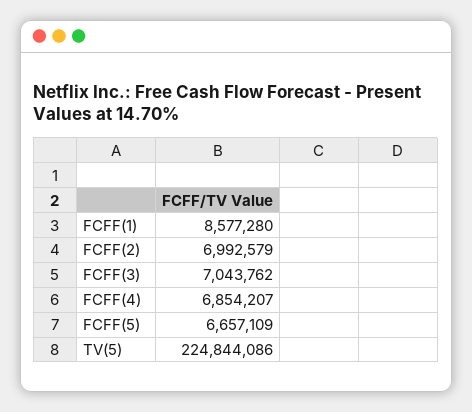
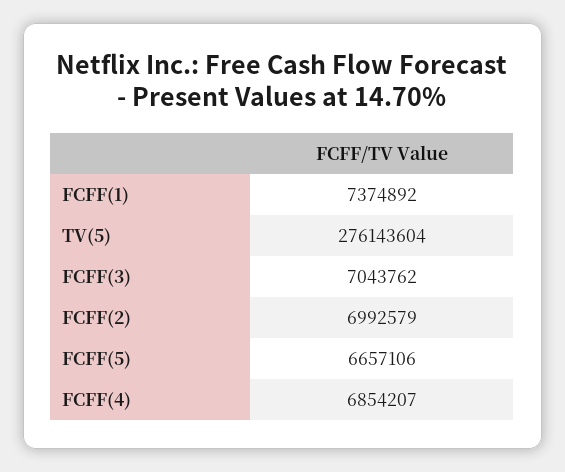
FCFF(1): 8577280 -> 7374892
FCFF(5): 6657109 -> 6657106
TV(5): 224844086 -> 276143604

